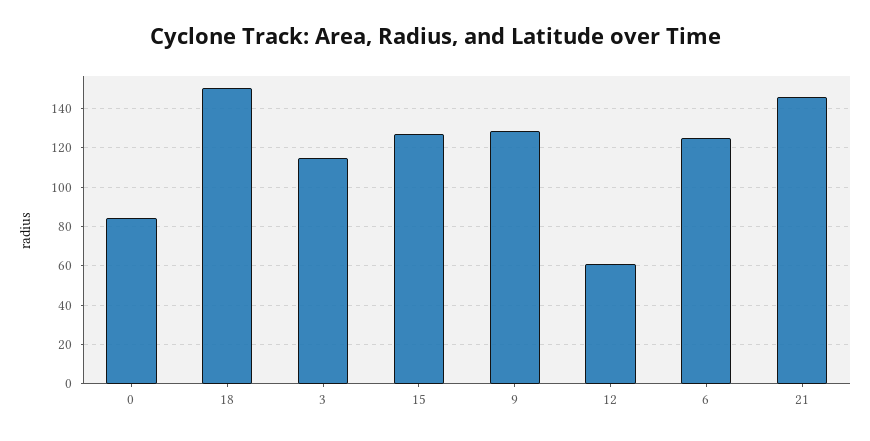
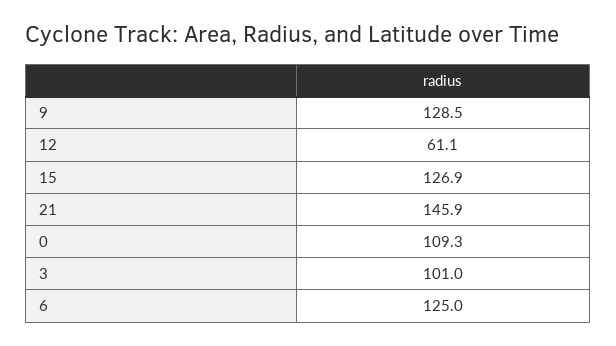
0: 85 -> 109.3
18: 150 -> none
3: 115 -> 101

